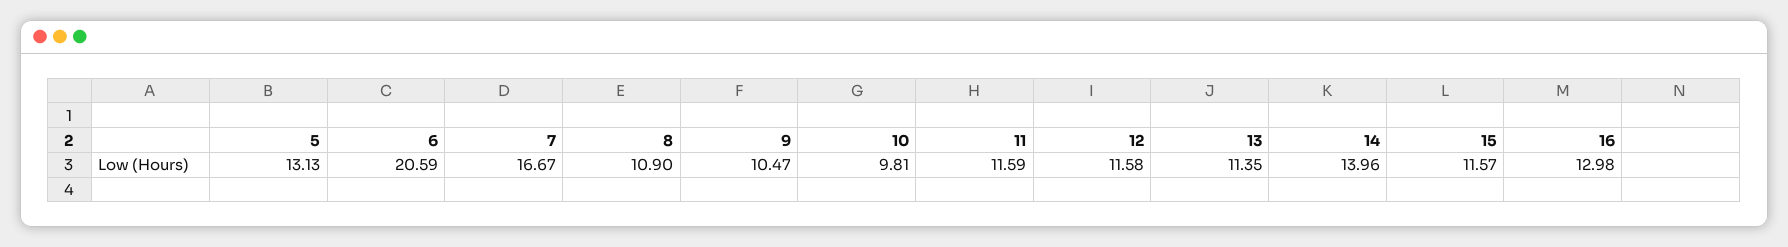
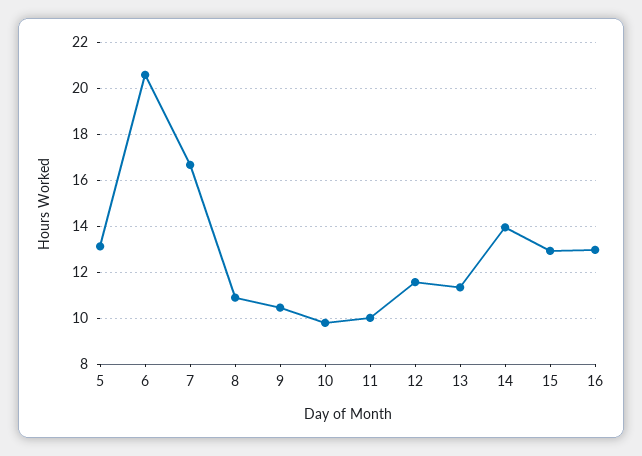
11: 11.59 -> 10
15: 11.57 -> 13

